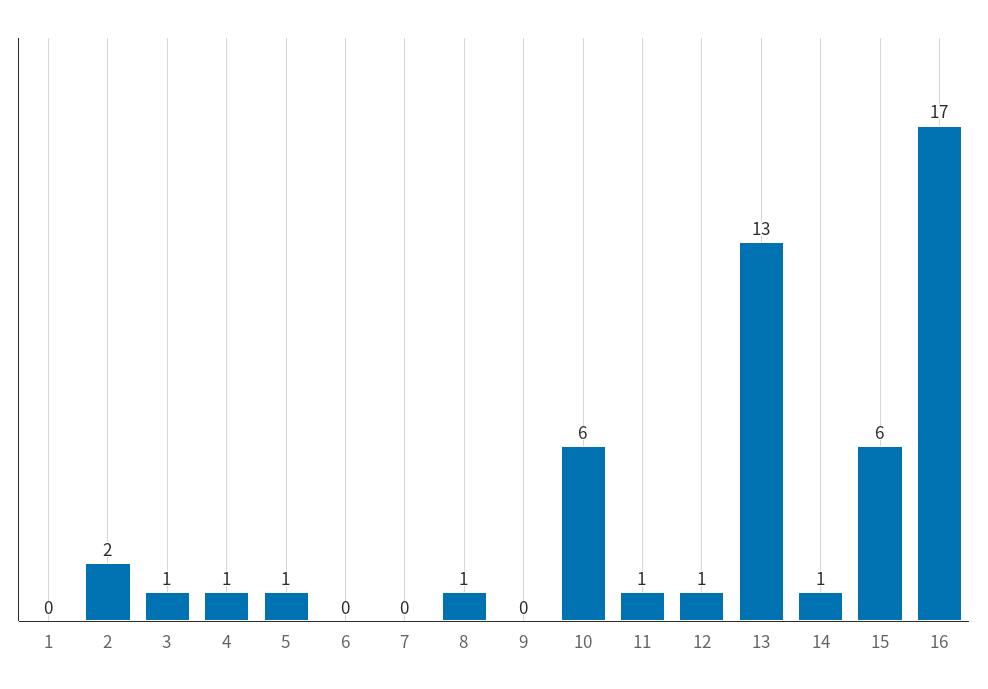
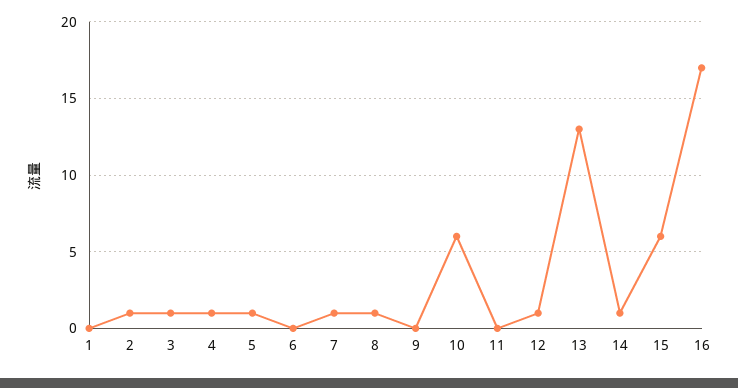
2: 2 -> 1
7: 0 -> 1
11: 1 -> 0

